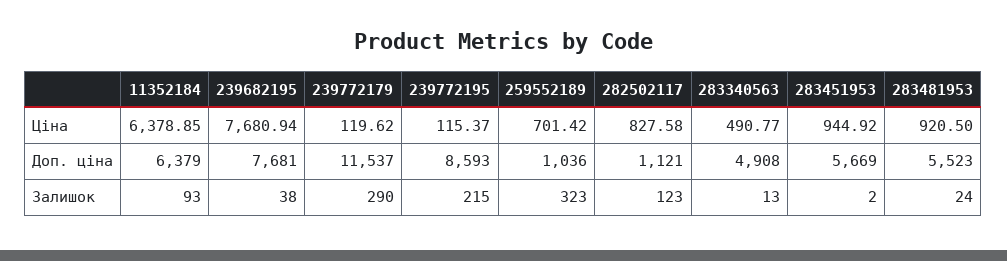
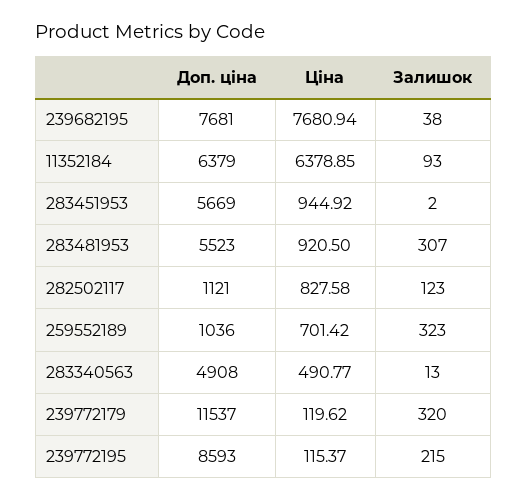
239772179, Залишок: 290 -> 320
283481953, Залишок: 24 -> 307

